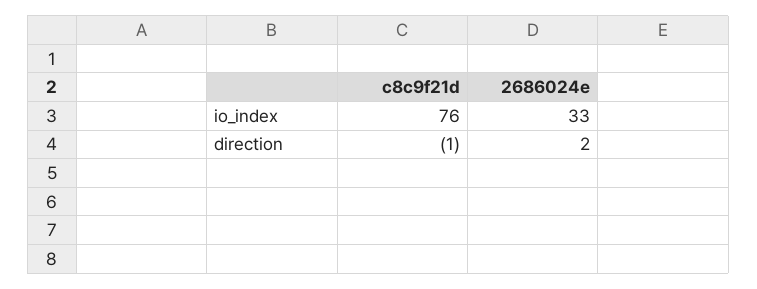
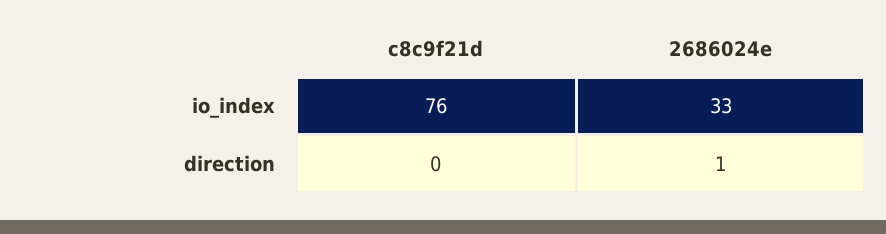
c8c9f21d, direction: -1 -> 0
2686024e, direction: 2 -> 1

